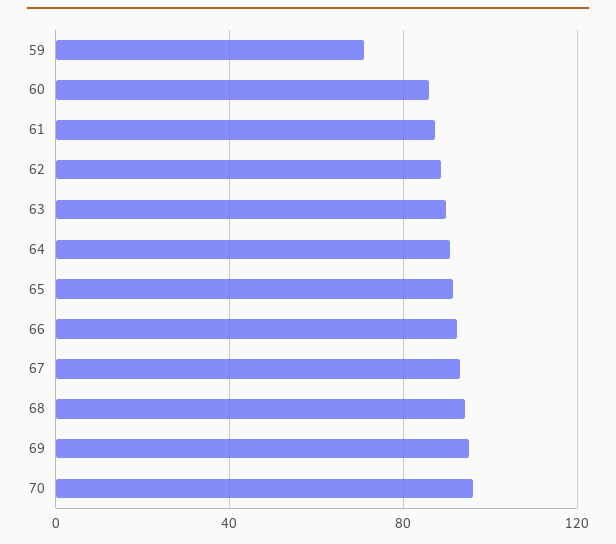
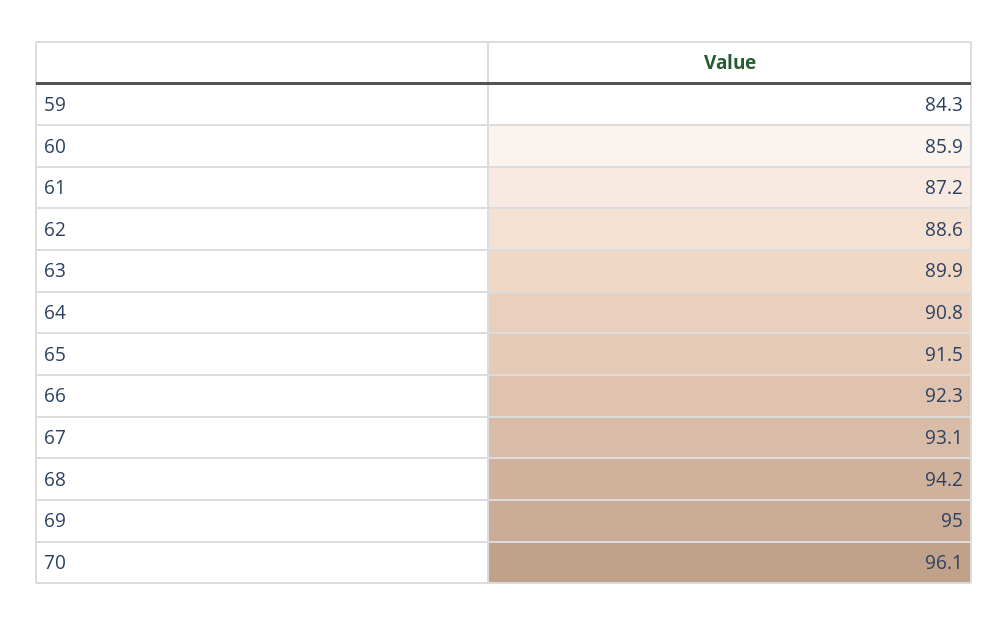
59: 70 -> 84.3

